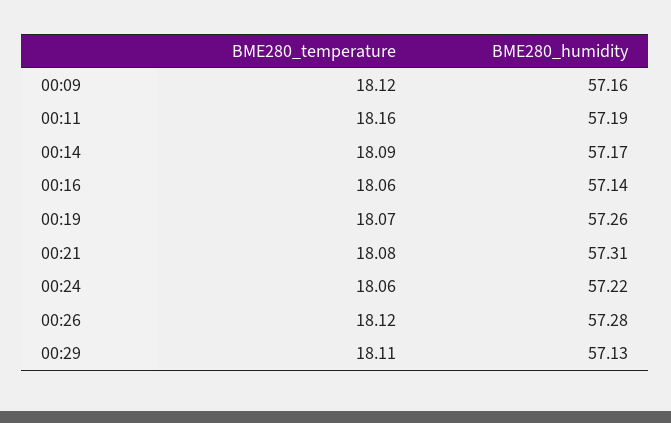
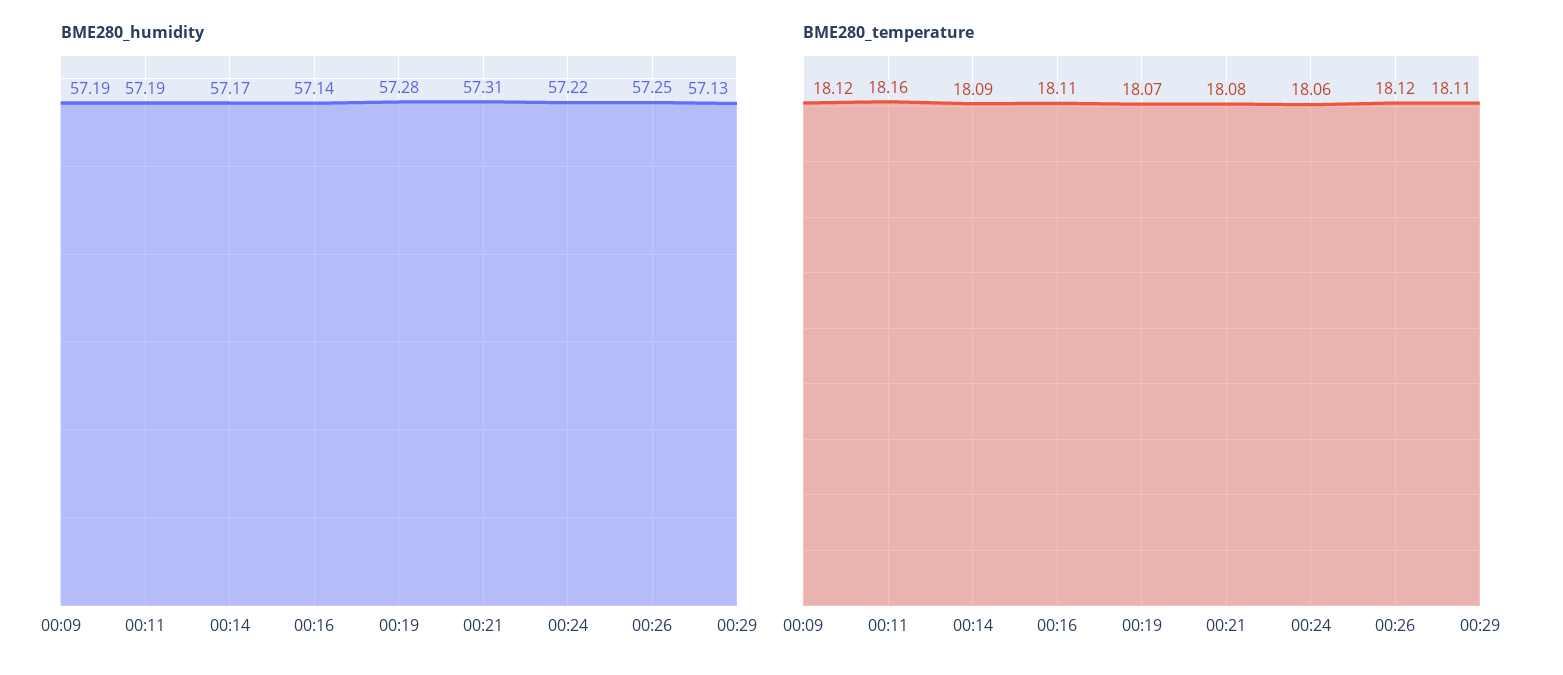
BME280_humidity, 00:09: 57.16 -> 57.19
BME280_temperature, 00:16: 18.06 -> 18.11
BME280_humidity, 00:19: 57.26 -> 57.28
BME280_humidity, 00:26: 57.28 -> 57.25

